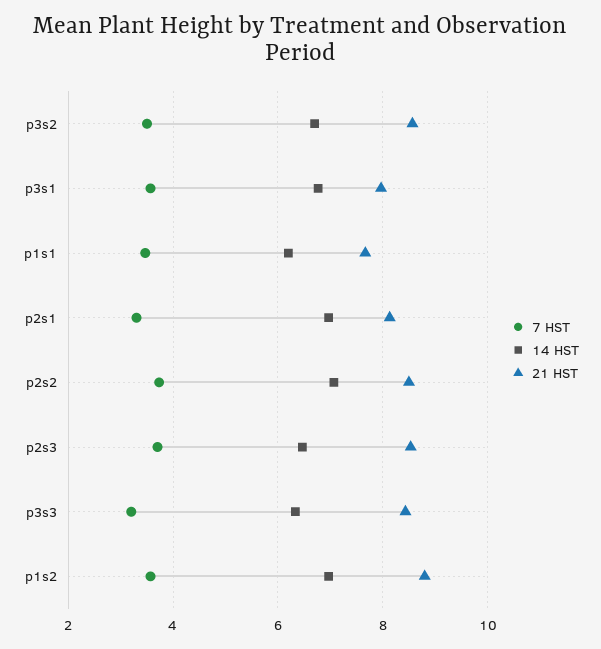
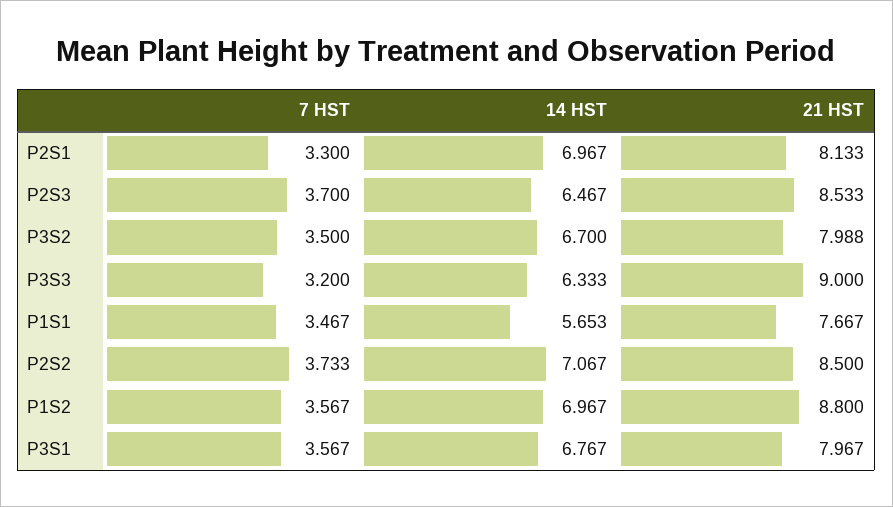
21 HST, p3s2: 8.6 -> 7.988
14 HST, p1s1: 6.2 -> 5.653
21 HST, p3s3: 8.4 -> 9

